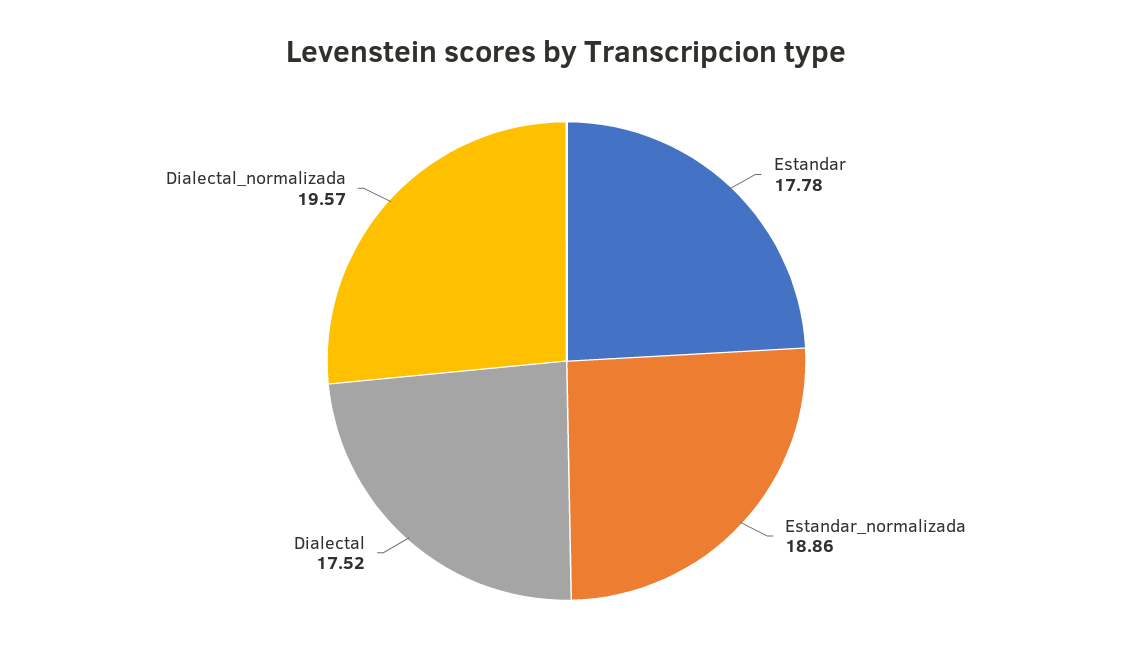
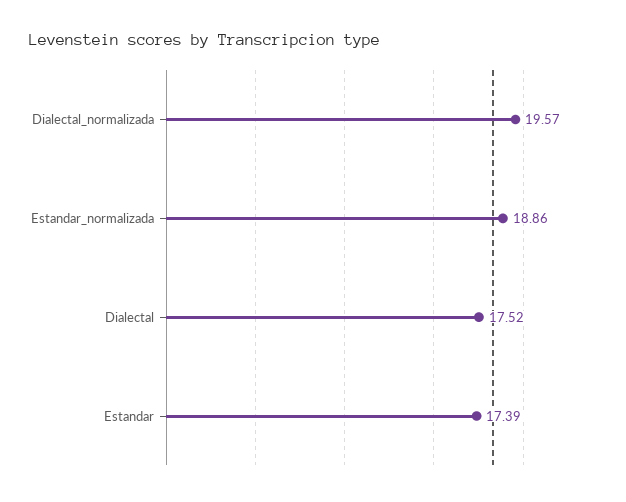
Estandar: 17.78 -> 17.39

